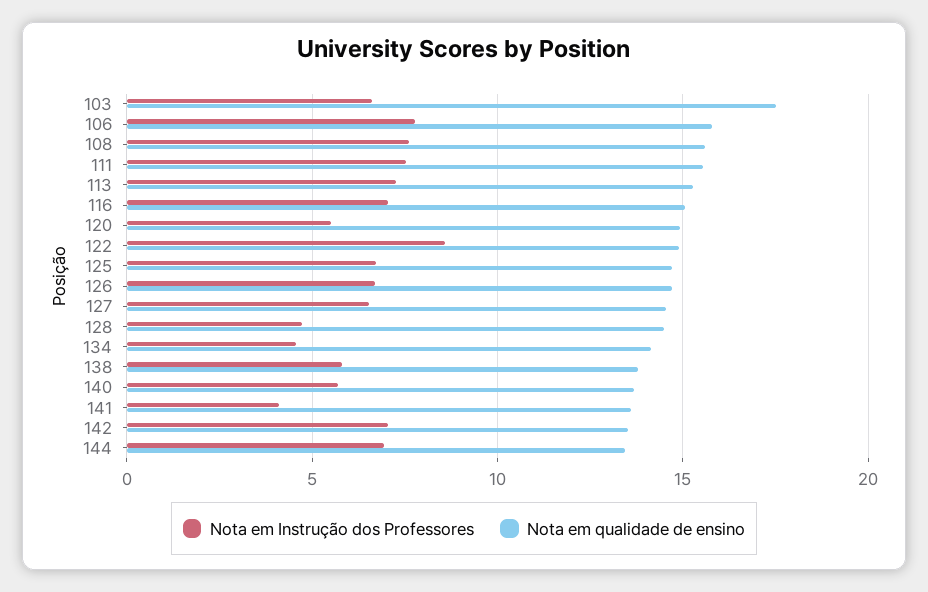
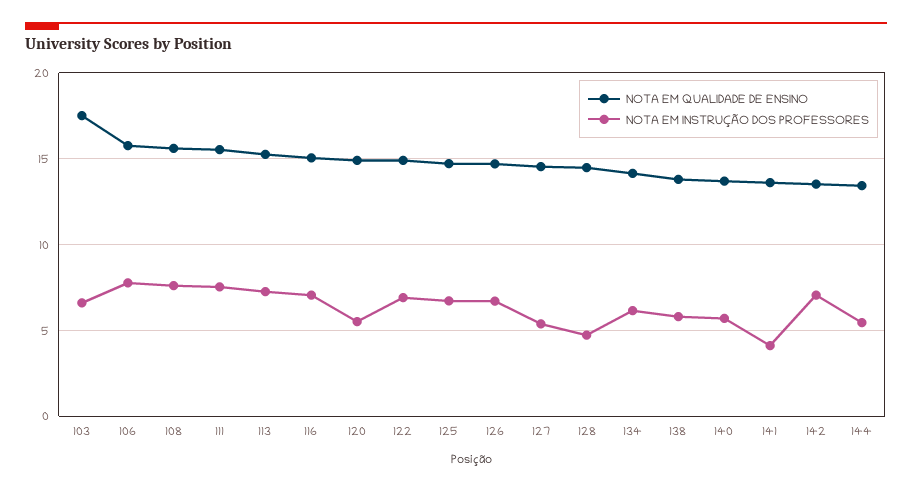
Nota em Instrução dos Professores, 122: 8.5 -> 7
Nota em Instrução dos Professores, 127: 6.5 -> 5.5
Nota em Instrução dos Professores, 134: 4.5 -> 6
Nota em Instrução dos Professores, 144: 7 -> 5.5

